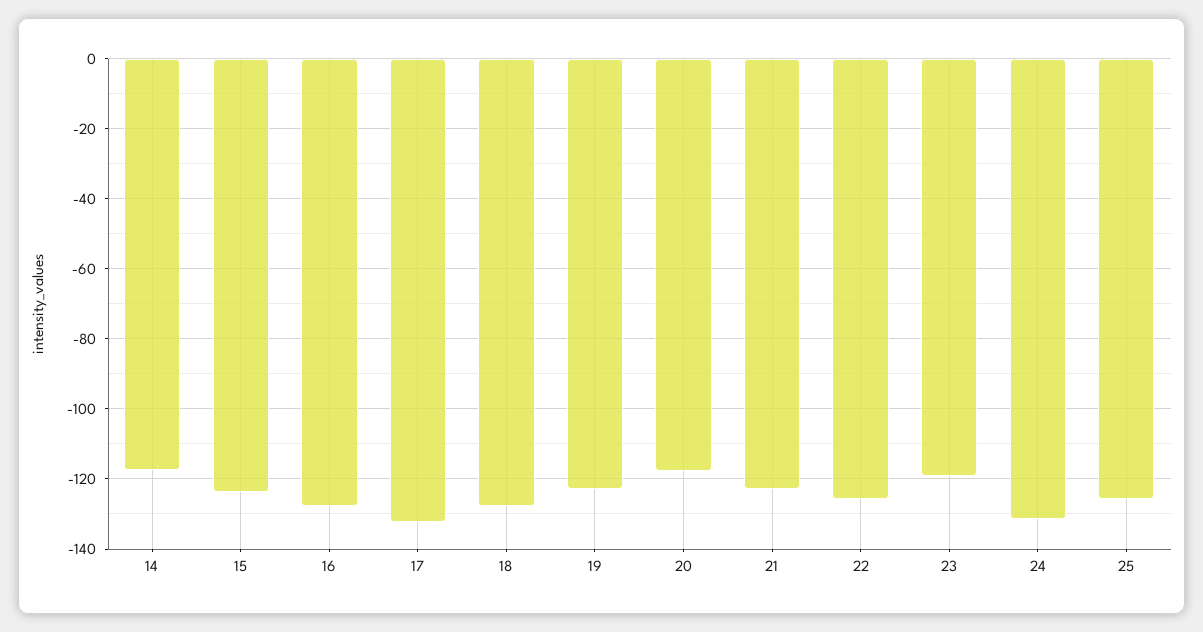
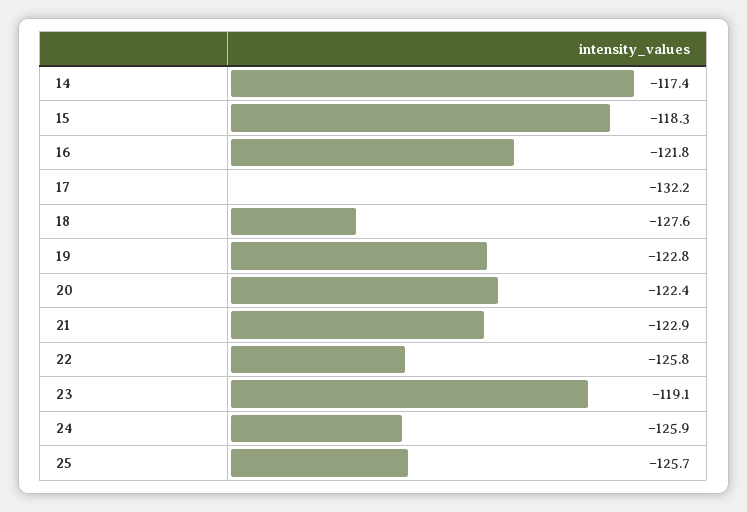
15: -124 -> -118.3
16: -128 -> -121.8
20: -118 -> -122.4
24: -132 -> -125.9

